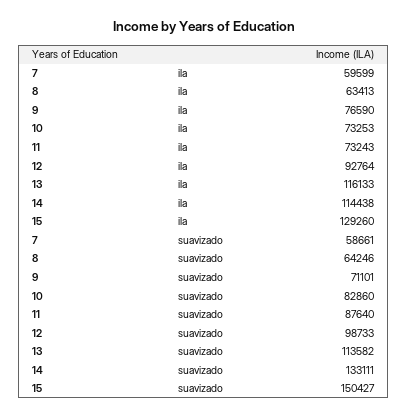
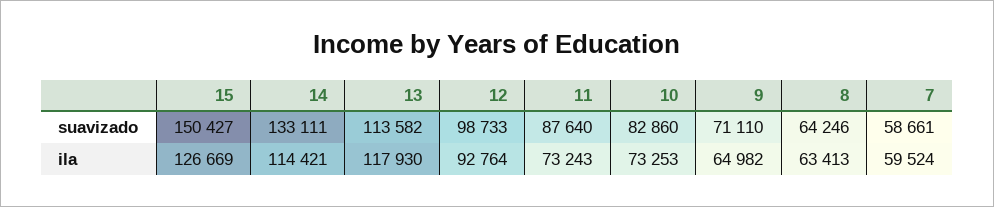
7, ila: 59599 -> 59524
9, ila: 76590 -> 64982
13, ila: 116133 -> 117930
14, ila: 114438 -> 114421
15, ila: 129260 -> 126669
9, suavizado: 71101 -> 71110

